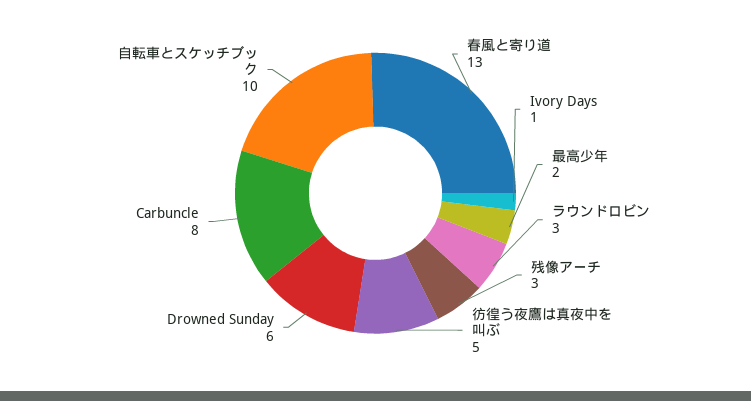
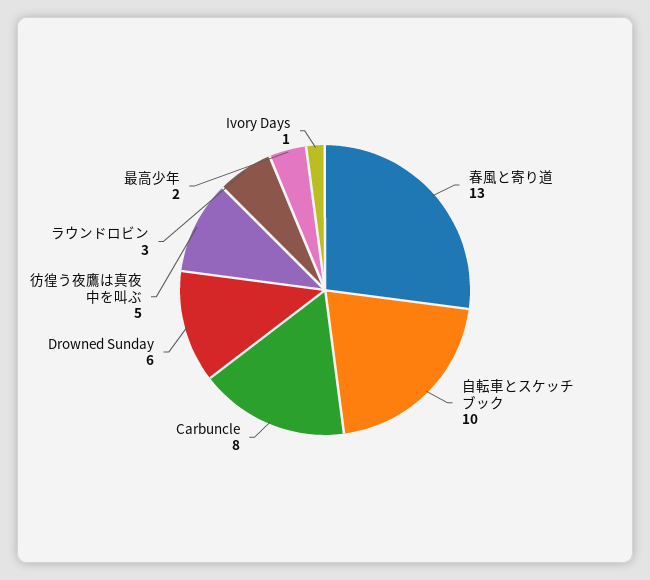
残像アーチ: 3 -> none

